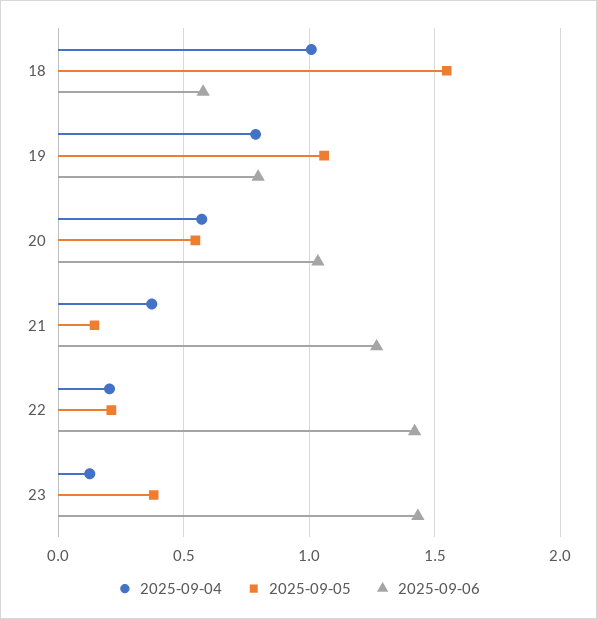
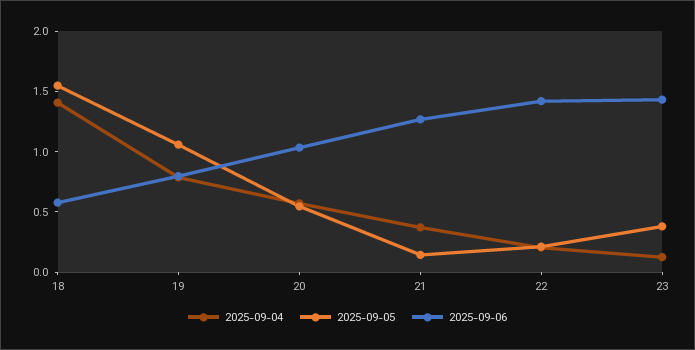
2025-09-04, 18: 1 -> 1.4

